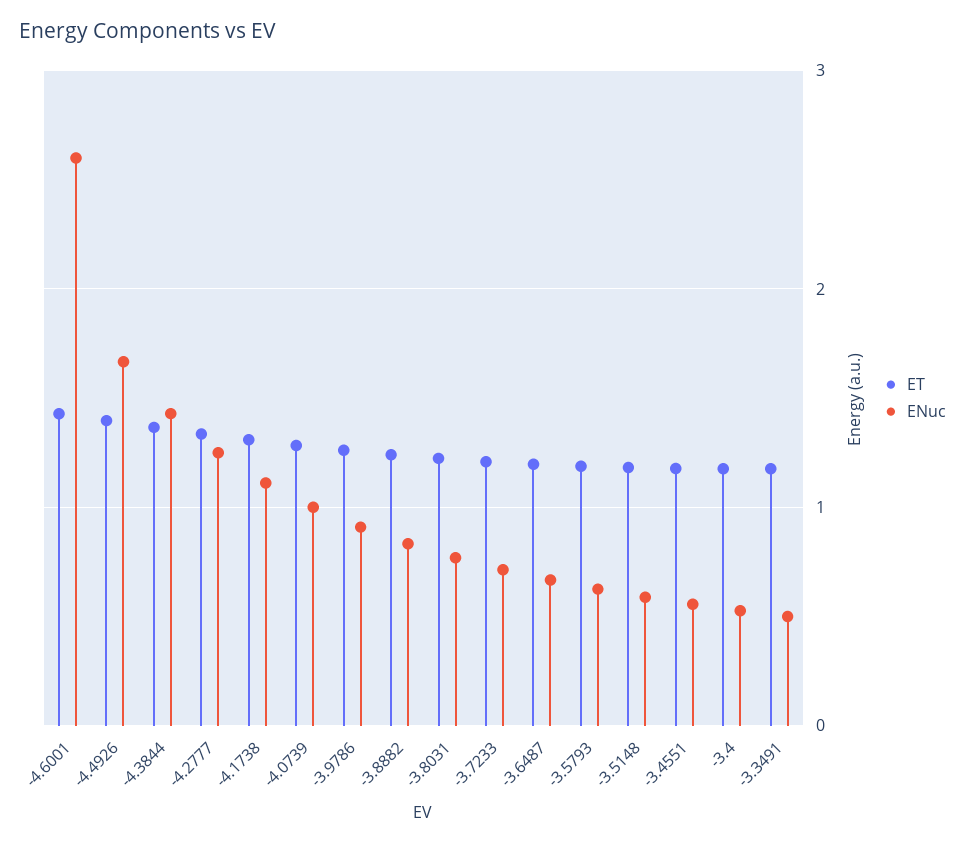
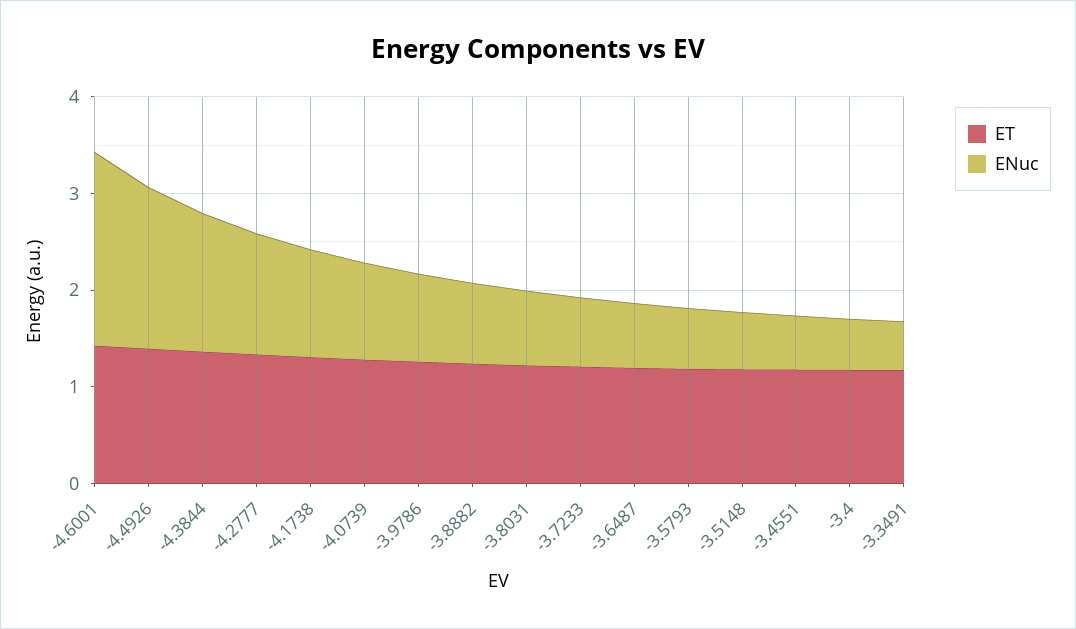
ENuc, -4.6001: 2.6 -> 2

